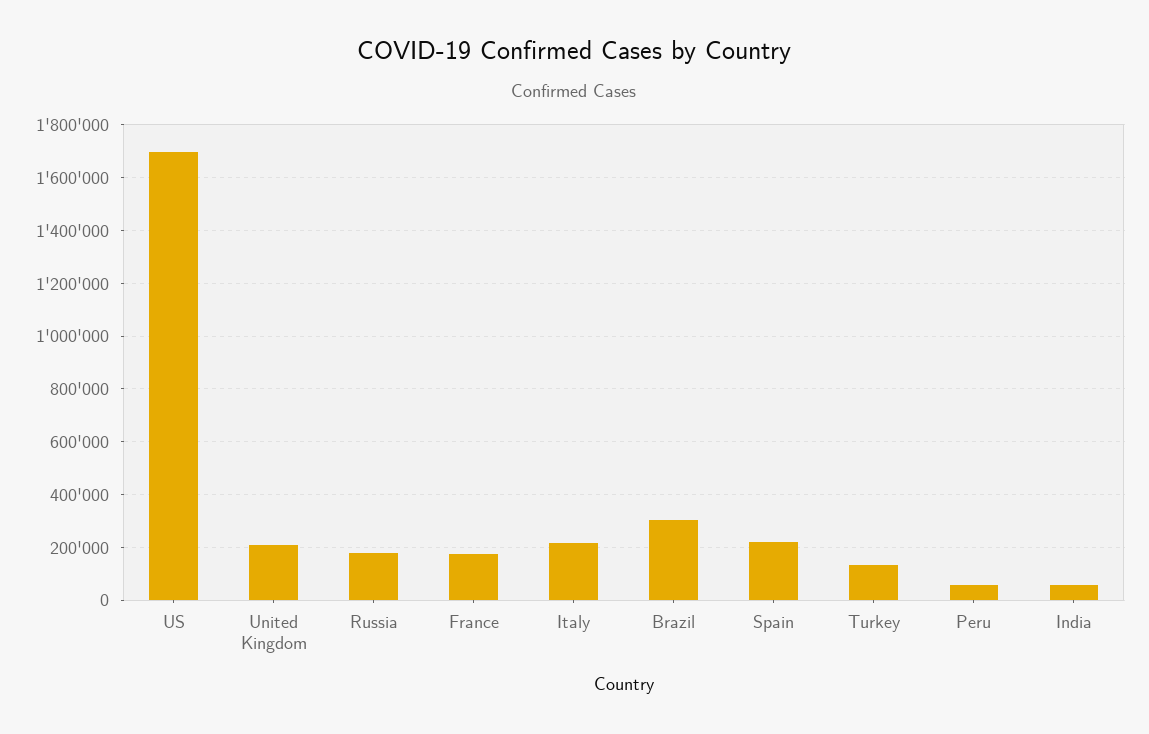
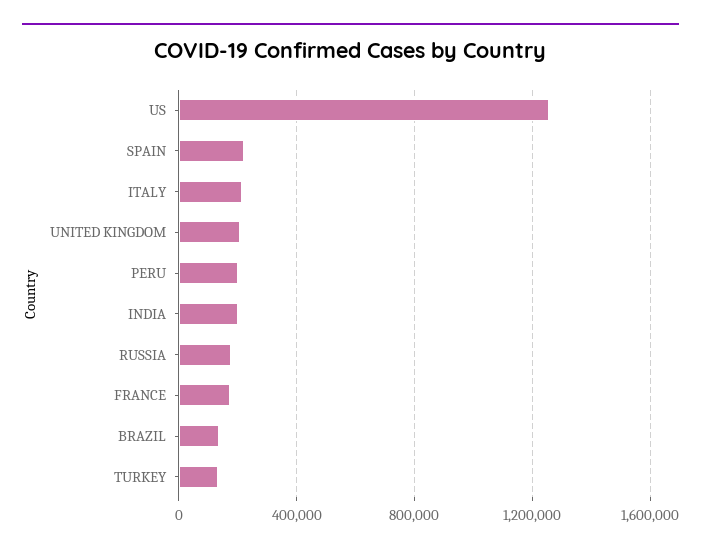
US: 1700000 -> 1250000
Brazil: 300000 -> 150000
Peru: 50000 -> 200000
India: 50000 -> 200000

